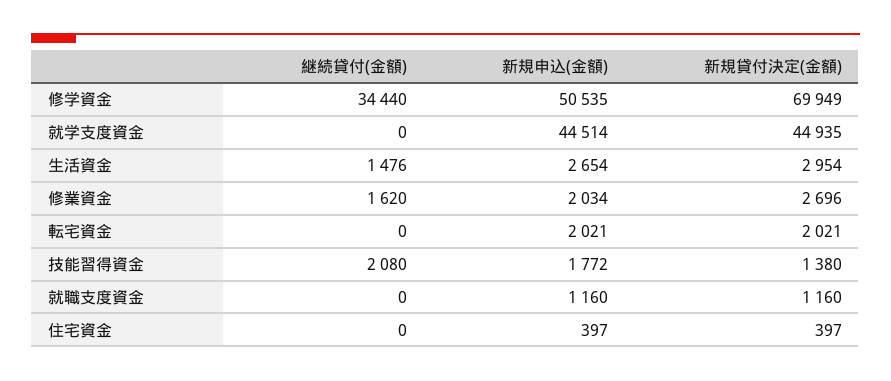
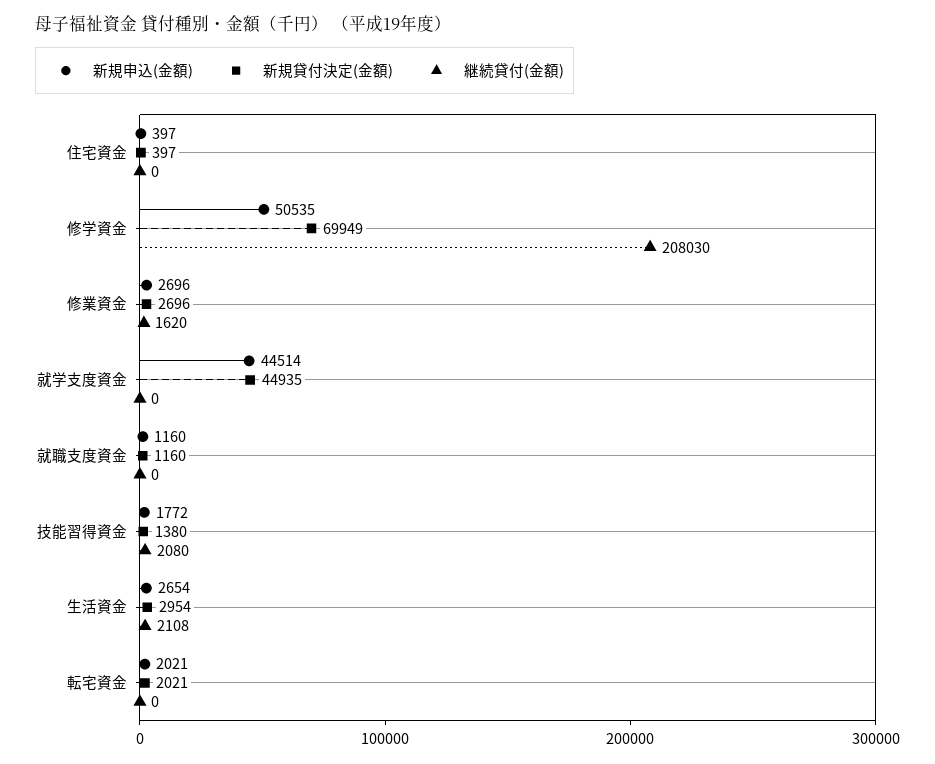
継続貸付(金額), 修学資金: 34440 -> 208030
継続貸付(金額), 生活資金: 1476 -> 2108
新規申込(金額), 修業資金: 2034 -> 2696

